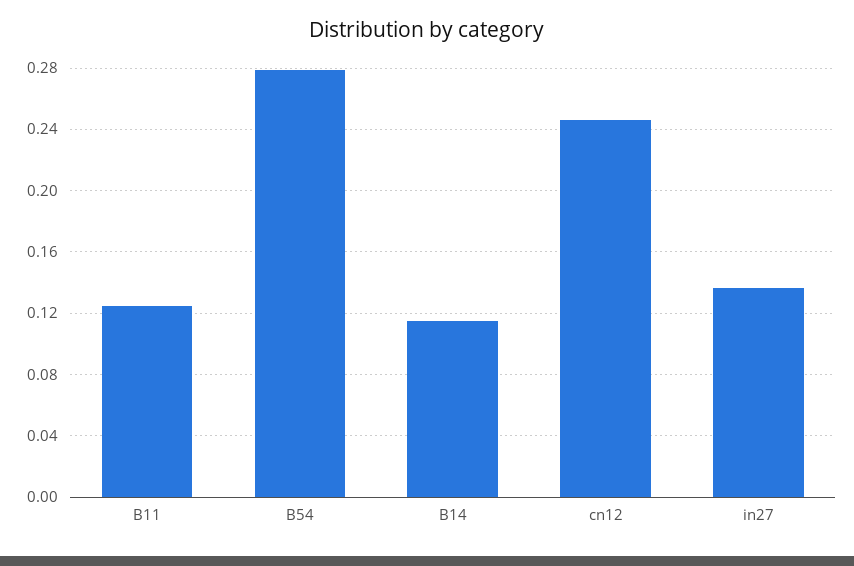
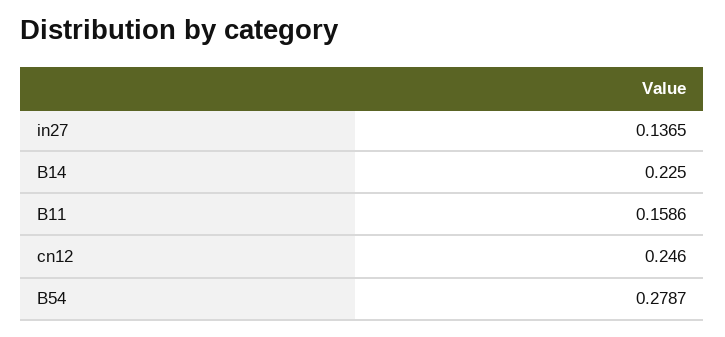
B11: 0.125 -> 0.1586
B14: 0.115 -> 0.225

